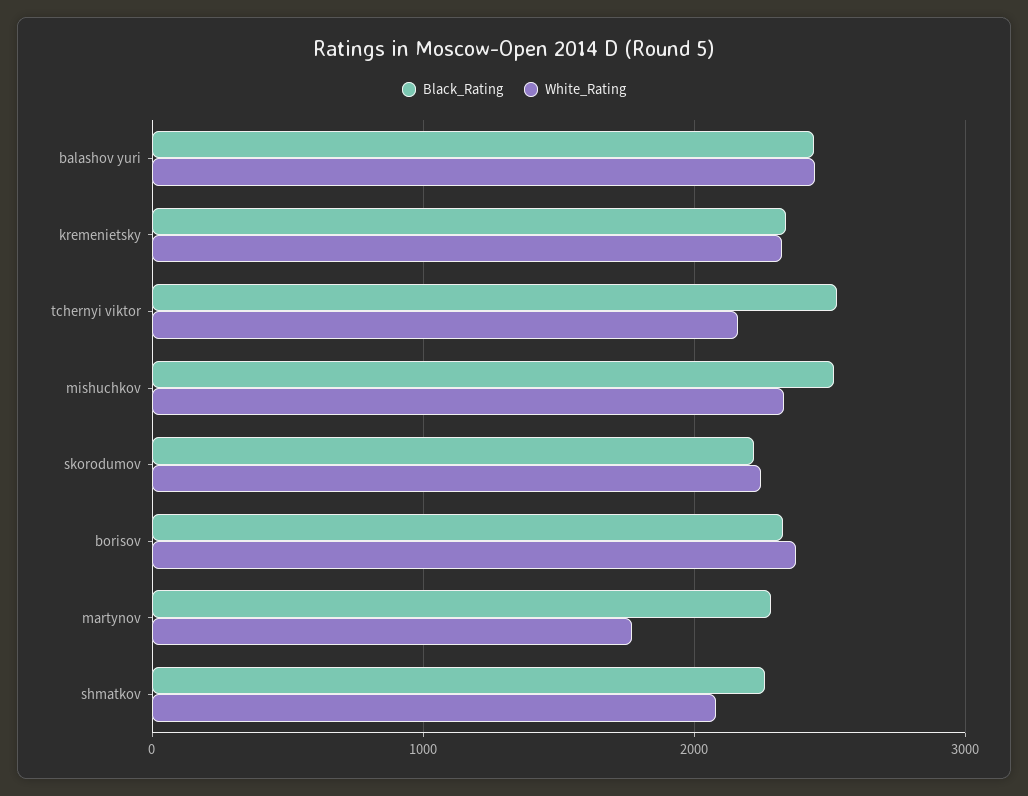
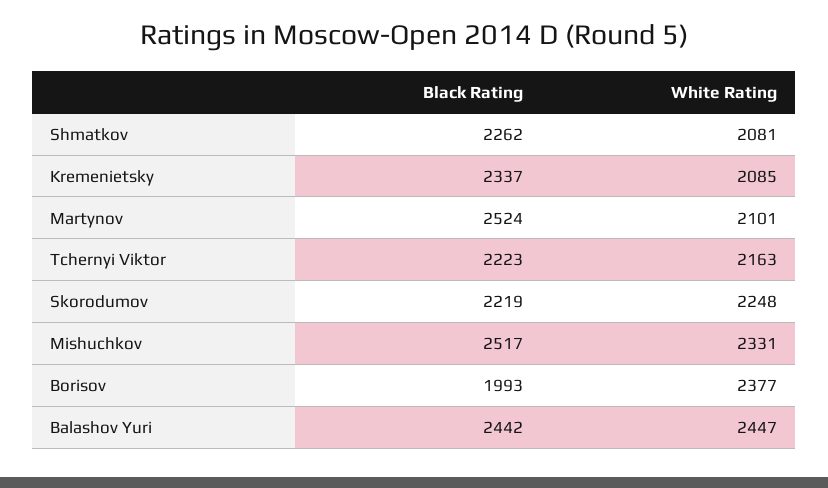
White_Rating, kremenietsky: 2300 -> 2085
Black_Rating, tchernyi viktor: 2500 -> 2223
Black_Rating, borisov: 2300 -> 1993
Black_Rating, martynov: 2300 -> 2524
White_Rating, martynov: 1800 -> 2101

